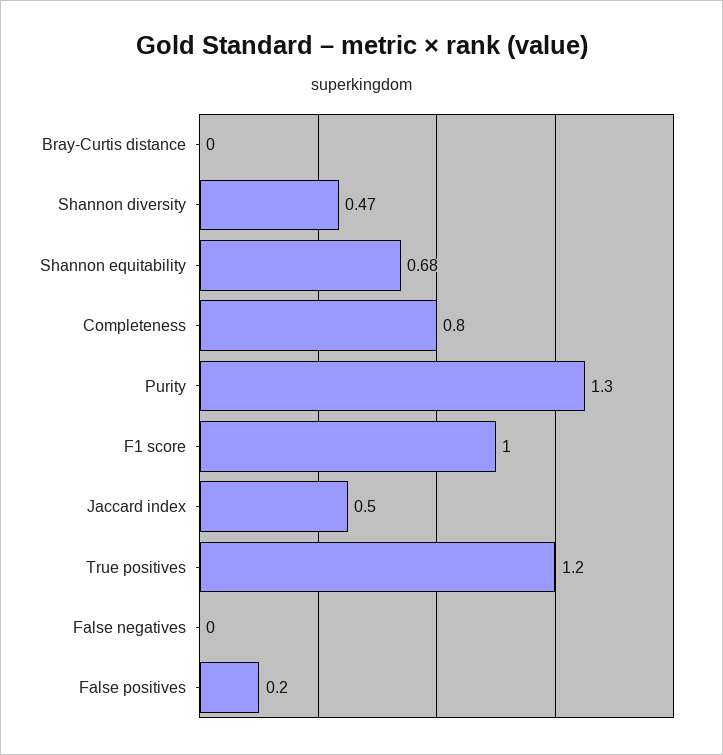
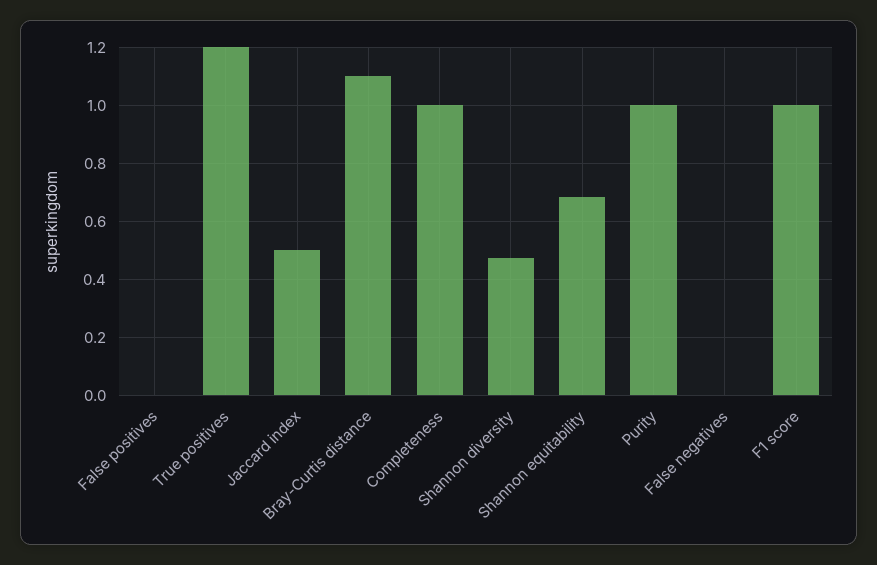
Bray-Curtis distance: 0 -> 1.1
Completeness: 0.8 -> 1
Purity: 1.3 -> 1
False positives: 0.2 -> 0

